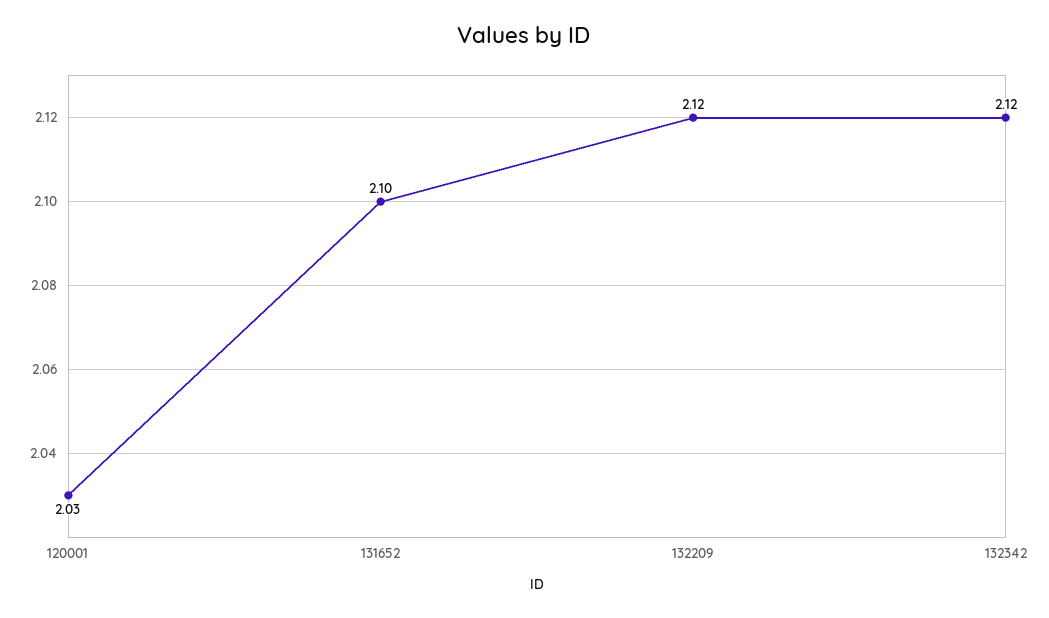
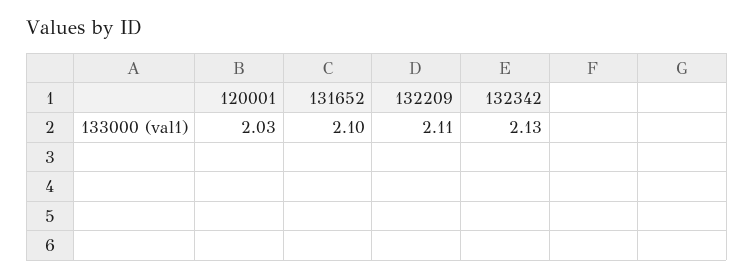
132209: 2.12 -> 2.11
132342: 2.12 -> 2.13

